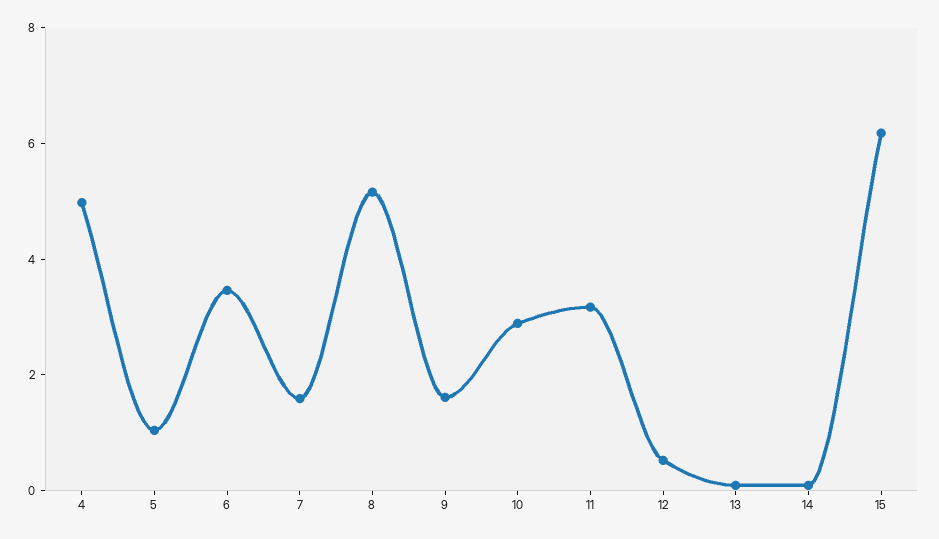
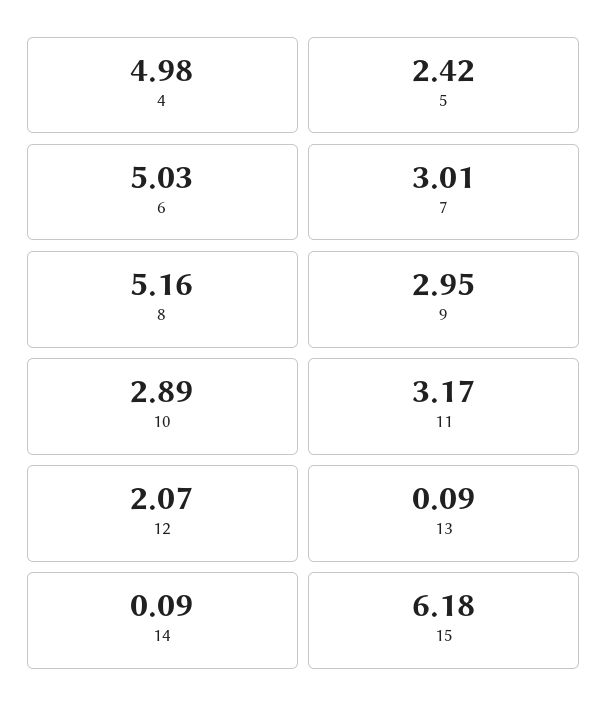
5: 1 -> 2.42
6: 3.5 -> 5.03
7: 1.5 -> 3.01
9: 1.5 -> 2.95
12: 0.5 -> 2.07

